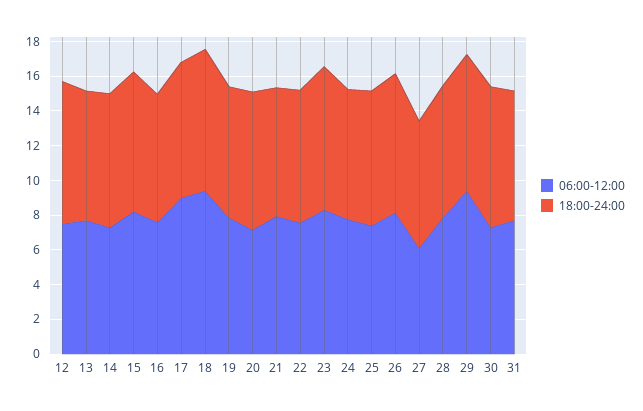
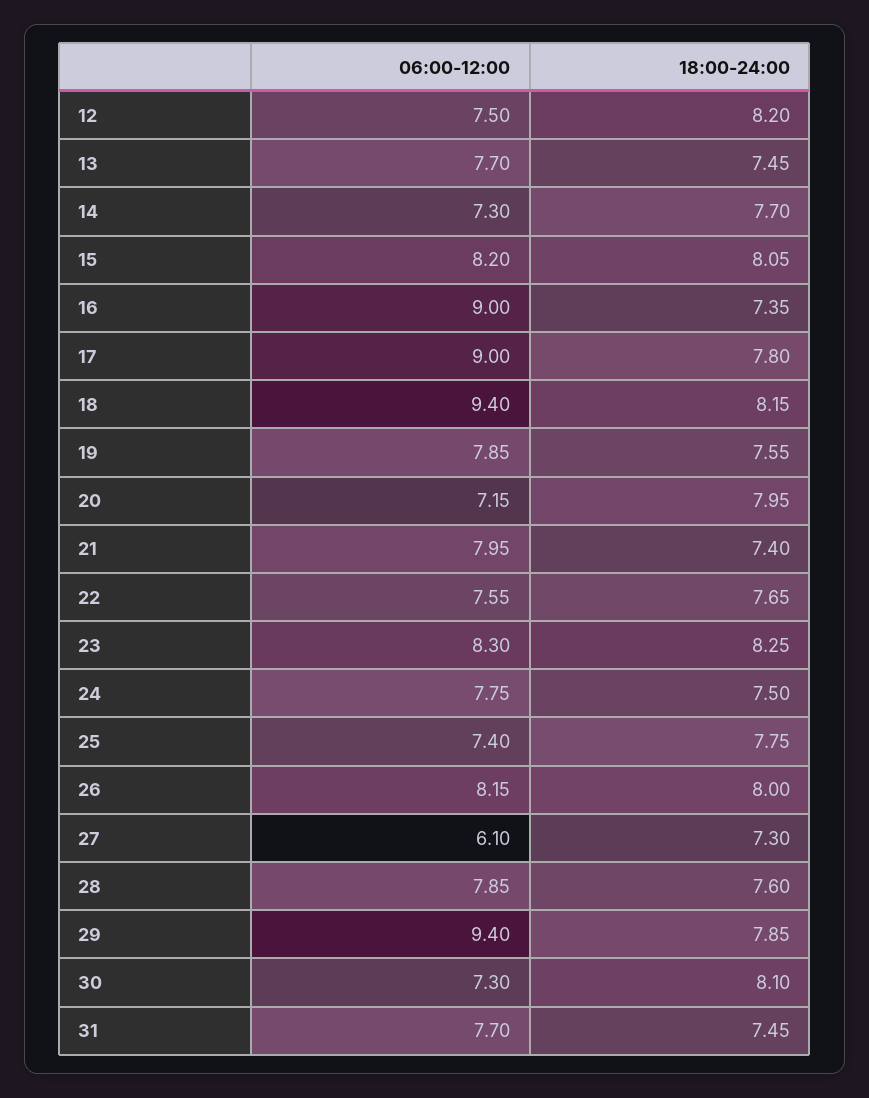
06:00-12:00, 16: 7.5 -> 9

